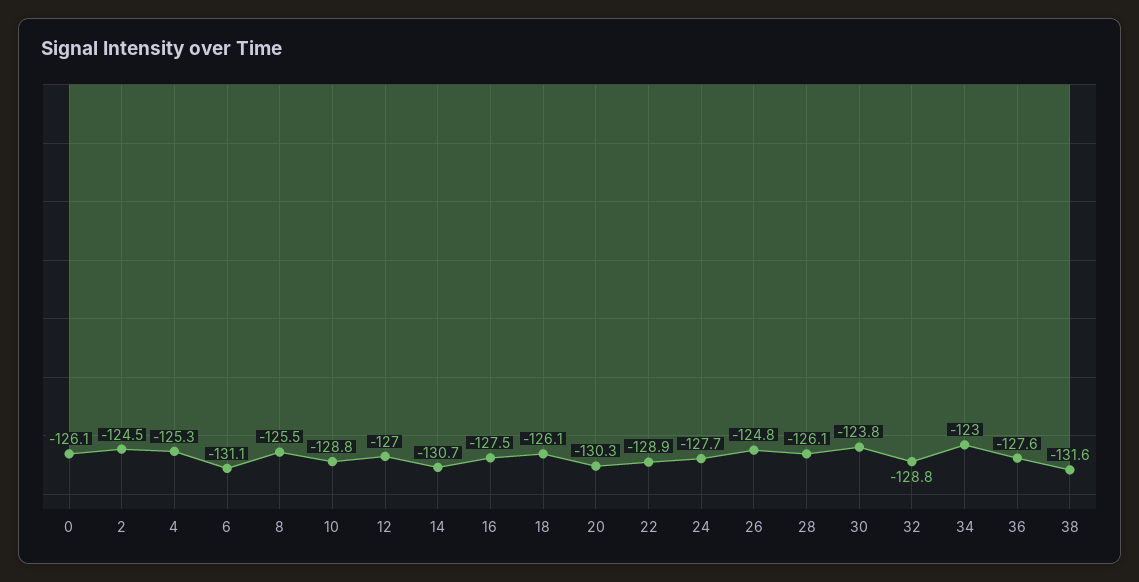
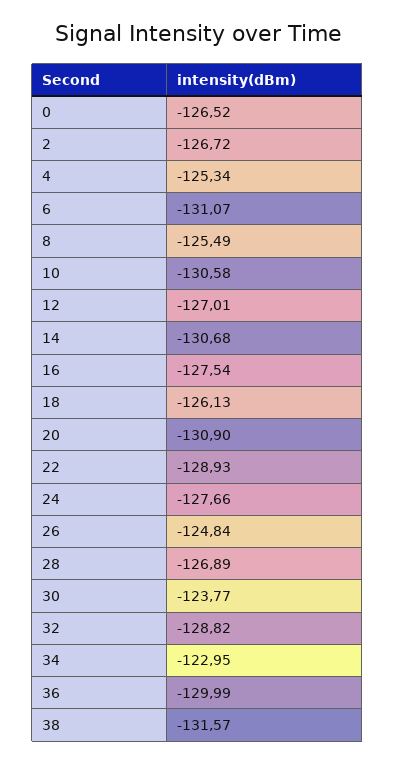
0: -126.1 -> -126.52
2: -124.5 -> -126.72
10: -128.8 -> -130.58
20: -130.3 -> -130.9
28: -126.1 -> -126.89
36: -127.6 -> -129.99

